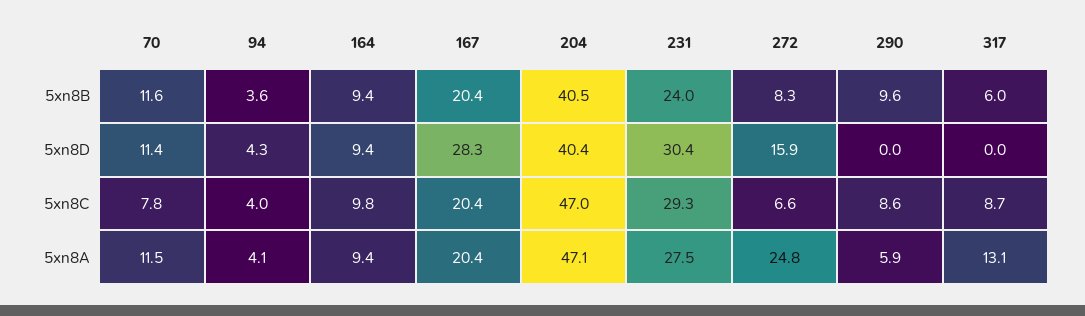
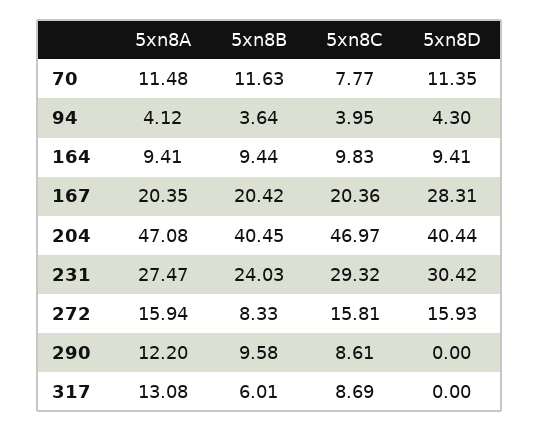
272, 5xn8C: 6.6 -> 15.81
272, 5xn8A: 24.8 -> 15.94
290, 5xn8A: 5.9 -> 12.2

